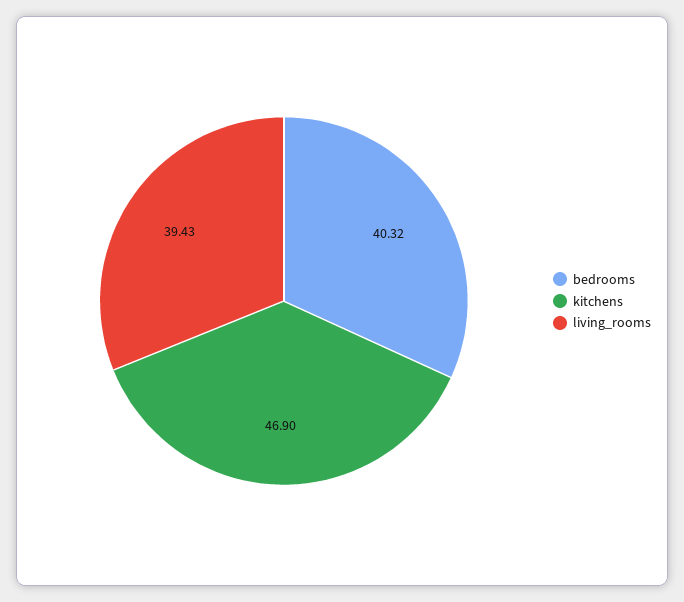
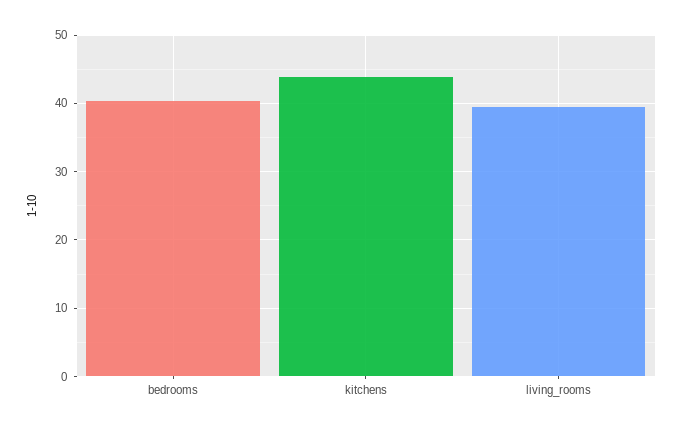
kitchens: 46.9 -> 44

